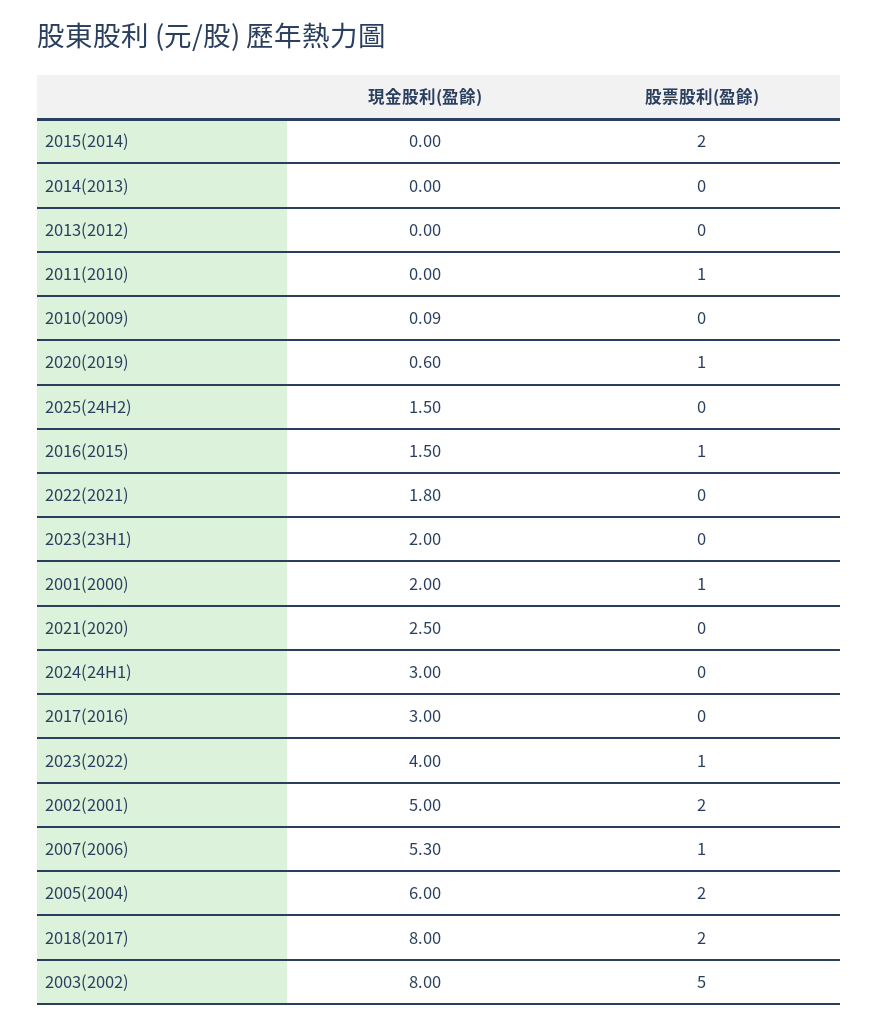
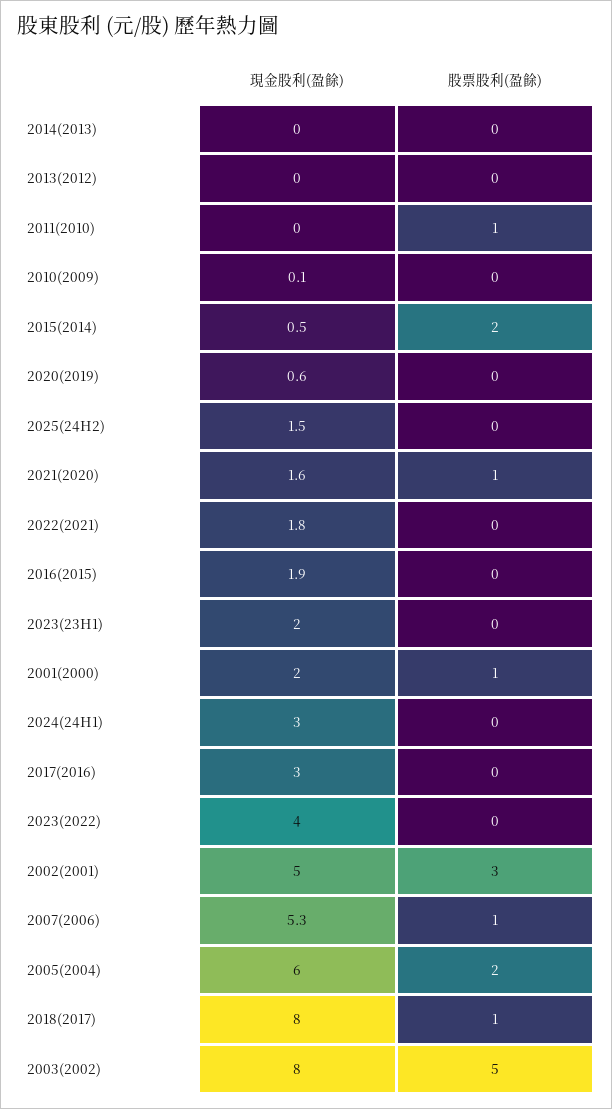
現金股利(盈餘), 2015(2014): 0 -> 0.5
股票股利(盈餘), 2020(2019): 1 -> 0
現金股利(盈餘), 2016(2015): 1.5 -> 1.9
股票股利(盈餘), 2016(2015): 1 -> 0
現金股利(盈餘), 2021(2020): 2.5 -> 1.6
股票股利(盈餘), 2021(2020): 0 -> 1
股票股利(盈餘), 2023(2022): 1 -> 0
股票股利(盈餘), 2002(2001): 2 -> 3
股票股利(盈餘), 2018(2017): 2 -> 1

